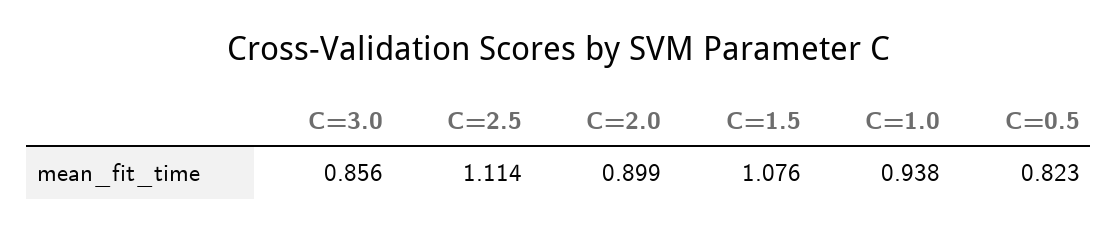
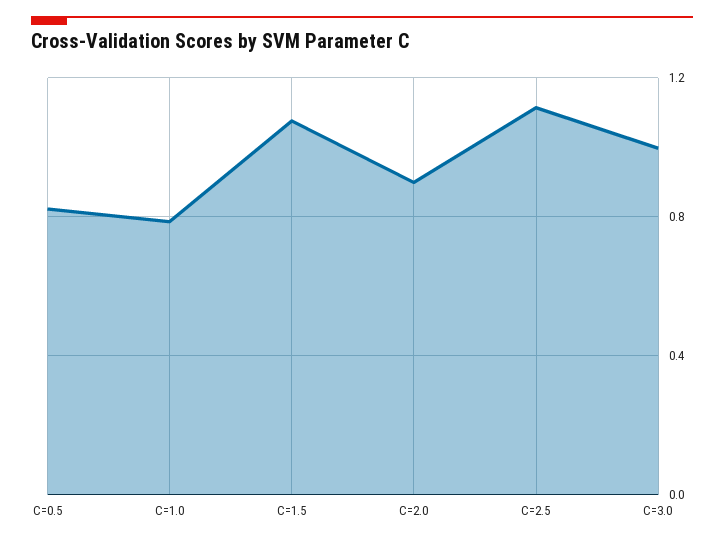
C=3.0: 0.856 -> 1
C=1.0: 0.938 -> 0.8

